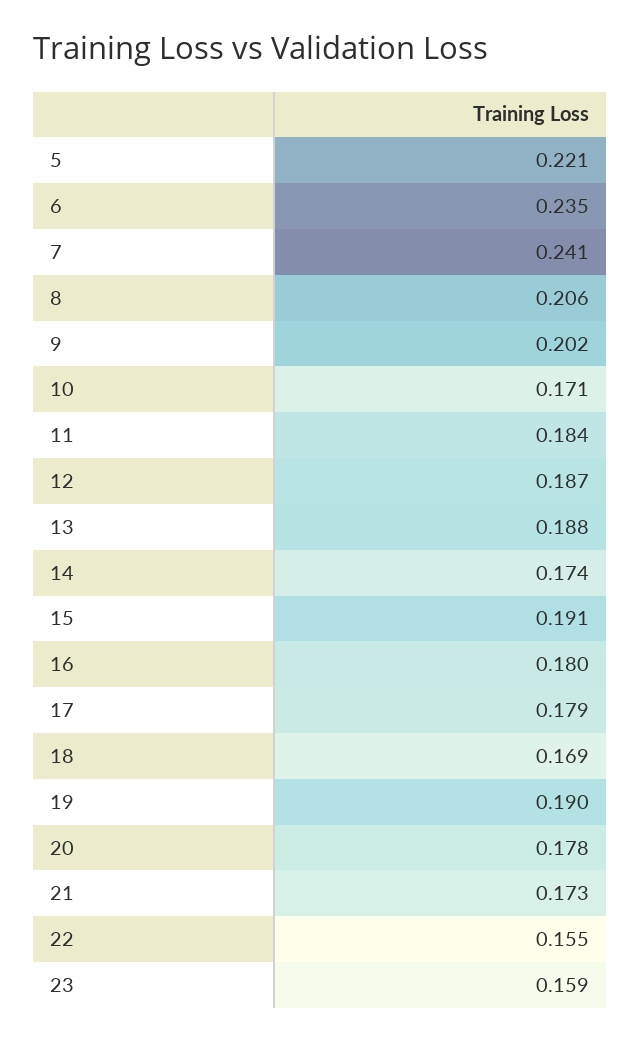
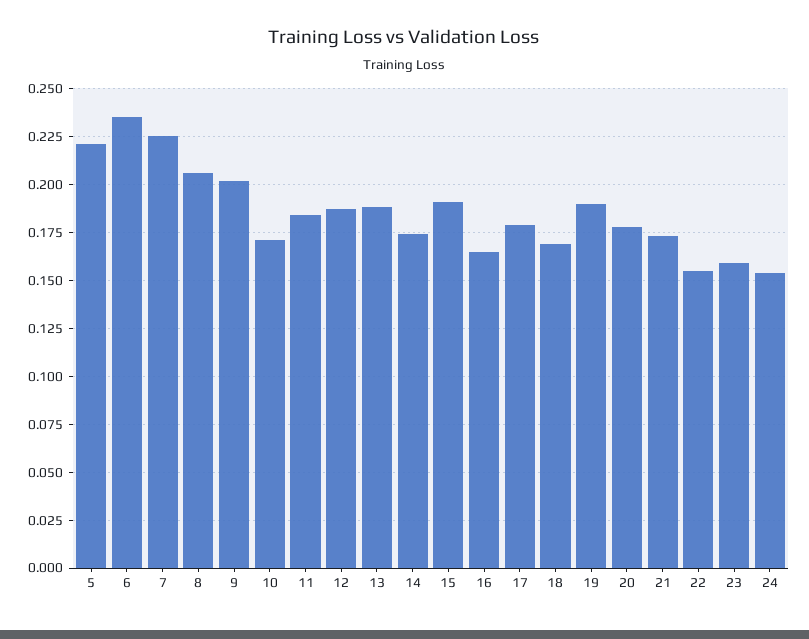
7: 0.241 -> 0.225
16: 0.18 -> 0.165
24: none -> 0.155

